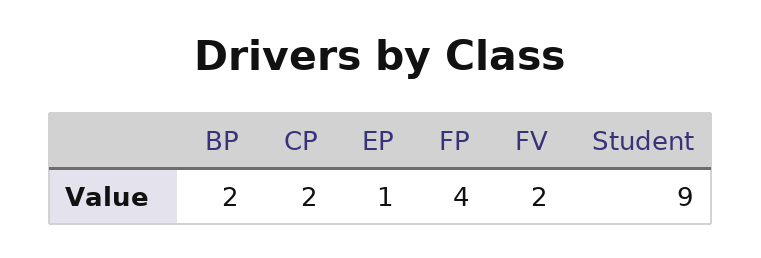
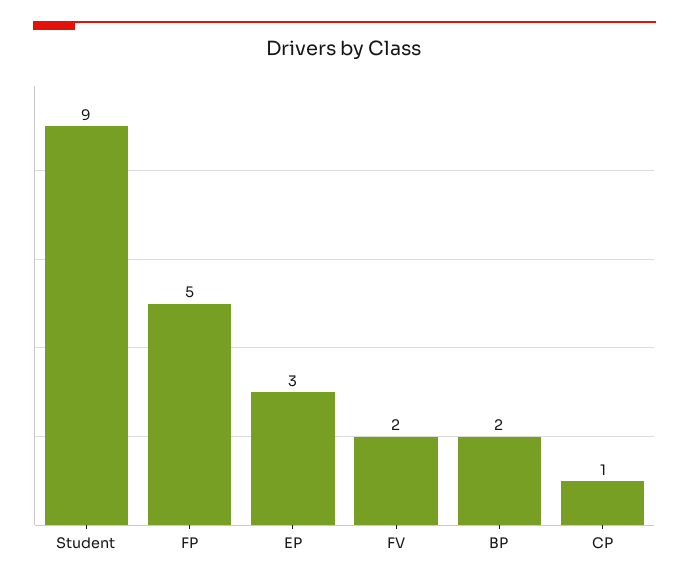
CP: 2 -> 1
EP: 1 -> 3
FP: 4 -> 5

